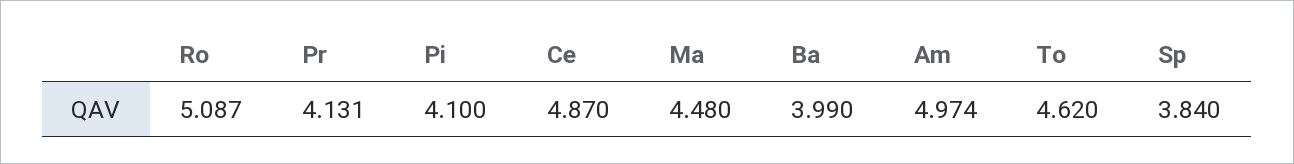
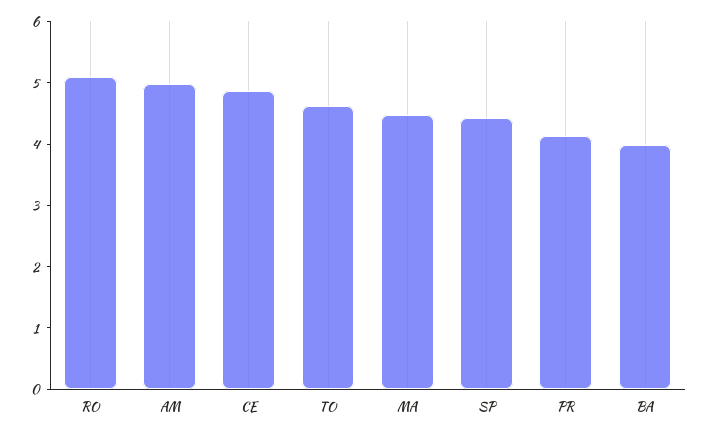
Pi: 4.1 -> none
Sp: 3.84 -> 4.4

